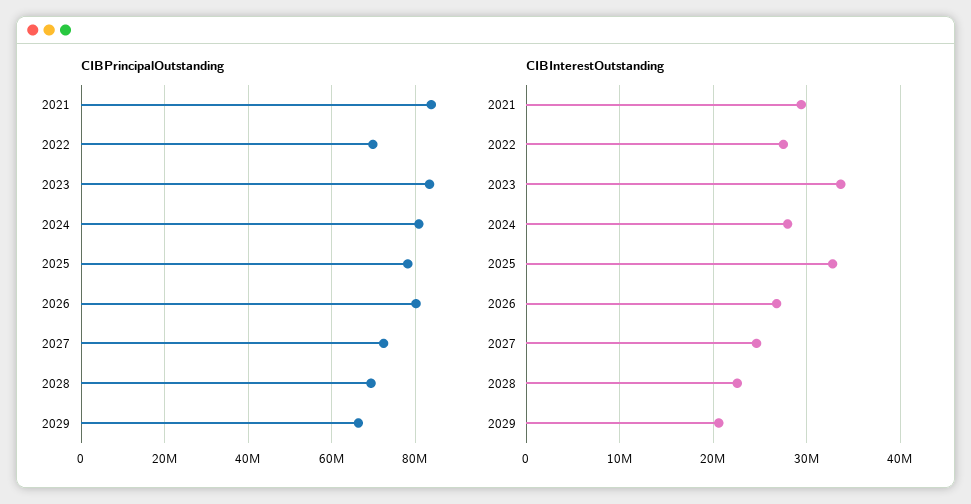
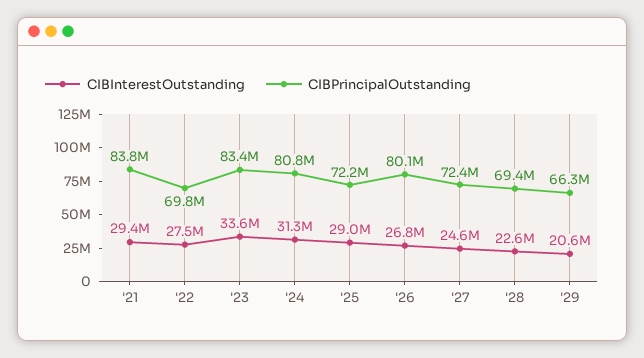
CIBPrincipalOutstanding, 2025: 78000000 -> 72200000
CIBInterestOutstanding, 2024: 28000000 -> 31300000
CIBInterestOutstanding, 2025: 33000000 -> 29000000

